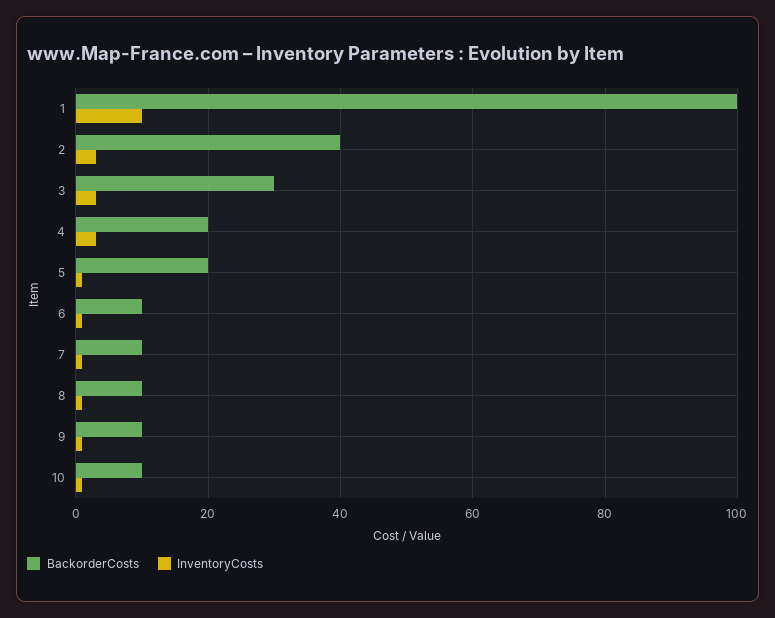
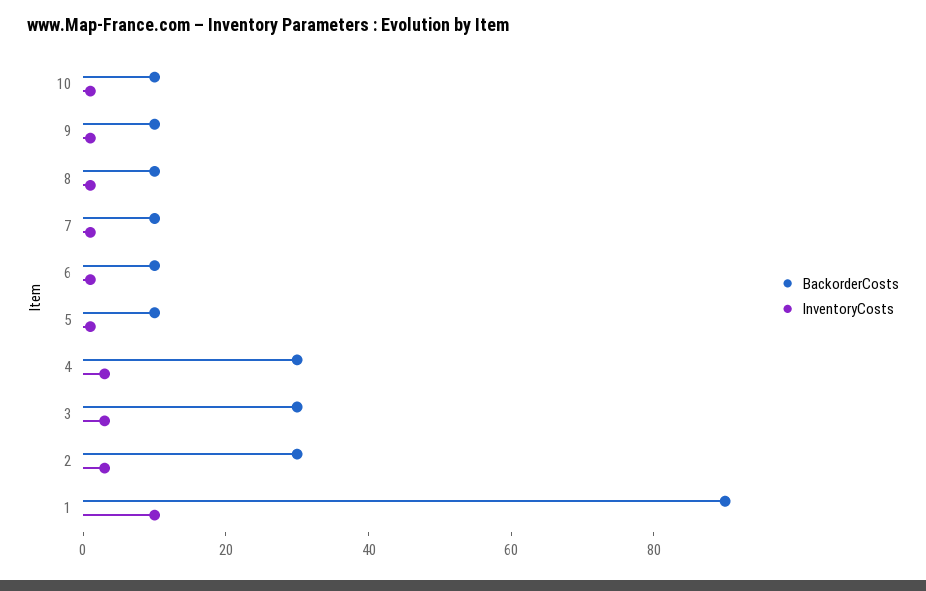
BackorderCosts, 1: 100 -> 90
BackorderCosts, 2: 40 -> 30
BackorderCosts, 4: 20 -> 30
BackorderCosts, 5: 20 -> 10

